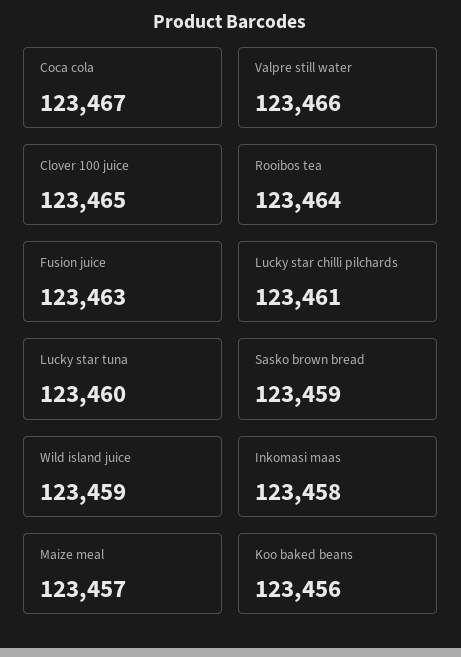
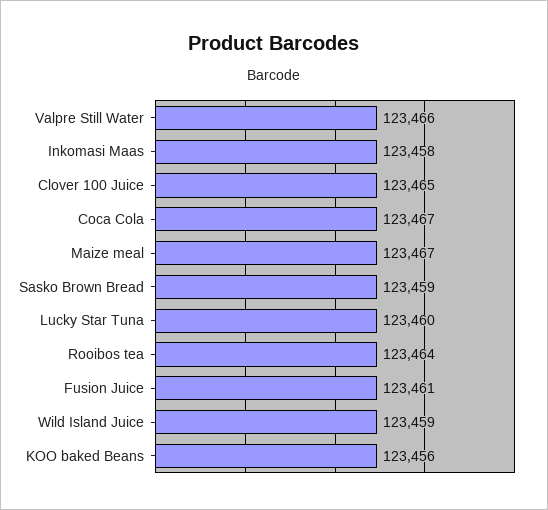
Fusion juice: 123463 -> 123461
Lucky star chilli pilchards: 123461 -> none
Maize meal: 123457 -> 123467

